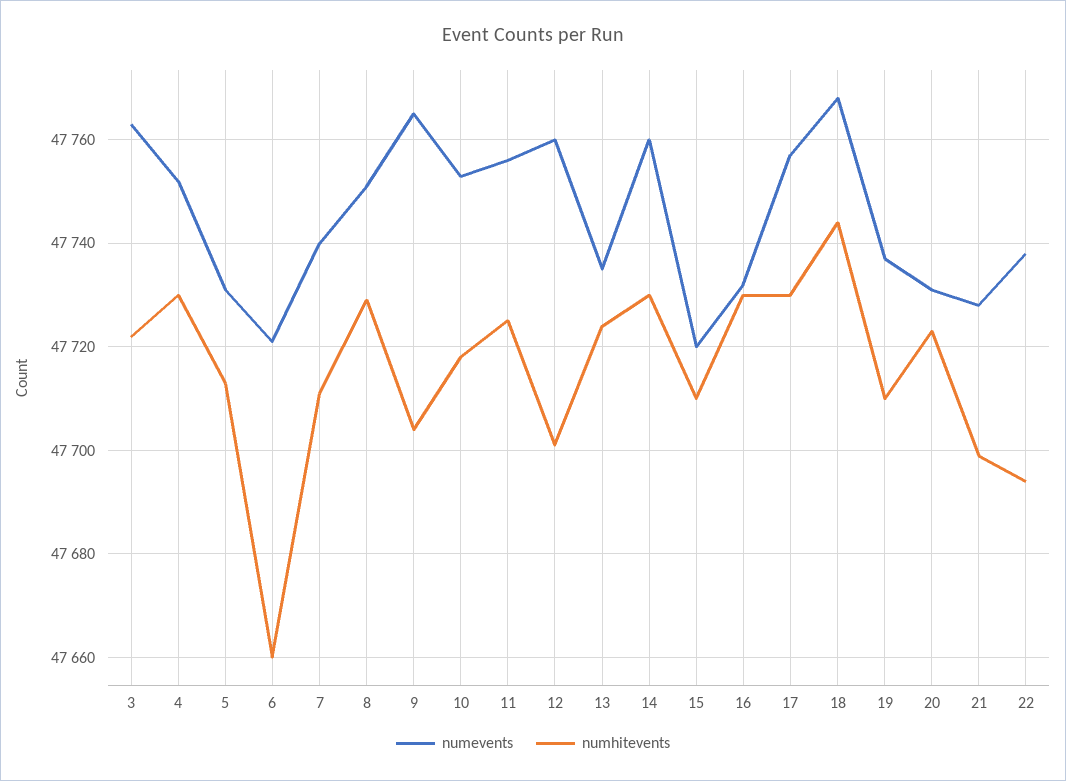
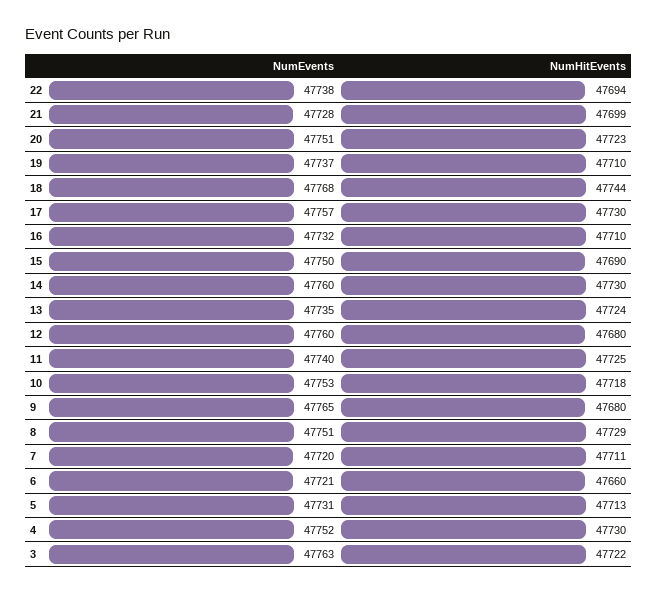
numevents, 7: 47740 -> 47720
numhitevents, 9: 47705 -> 47680
numevents, 11: 47755 -> 47740
numhitevents, 12: 47700 -> 47680
numevents, 15: 47720 -> 47750
numhitevents, 15: 47710 -> 47690
numhitevents, 16: 47730 -> 47710
numevents, 20: 47730 -> 47751

